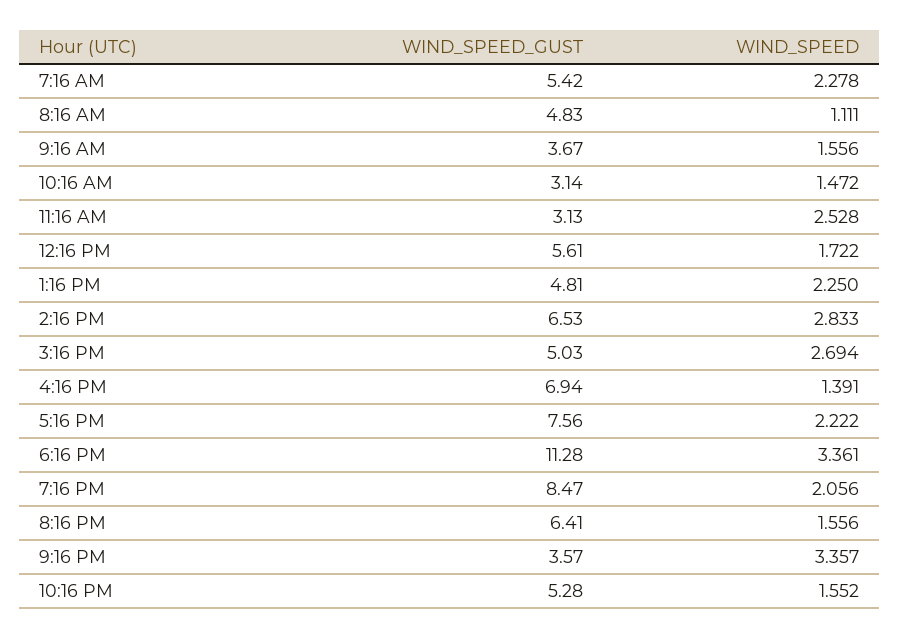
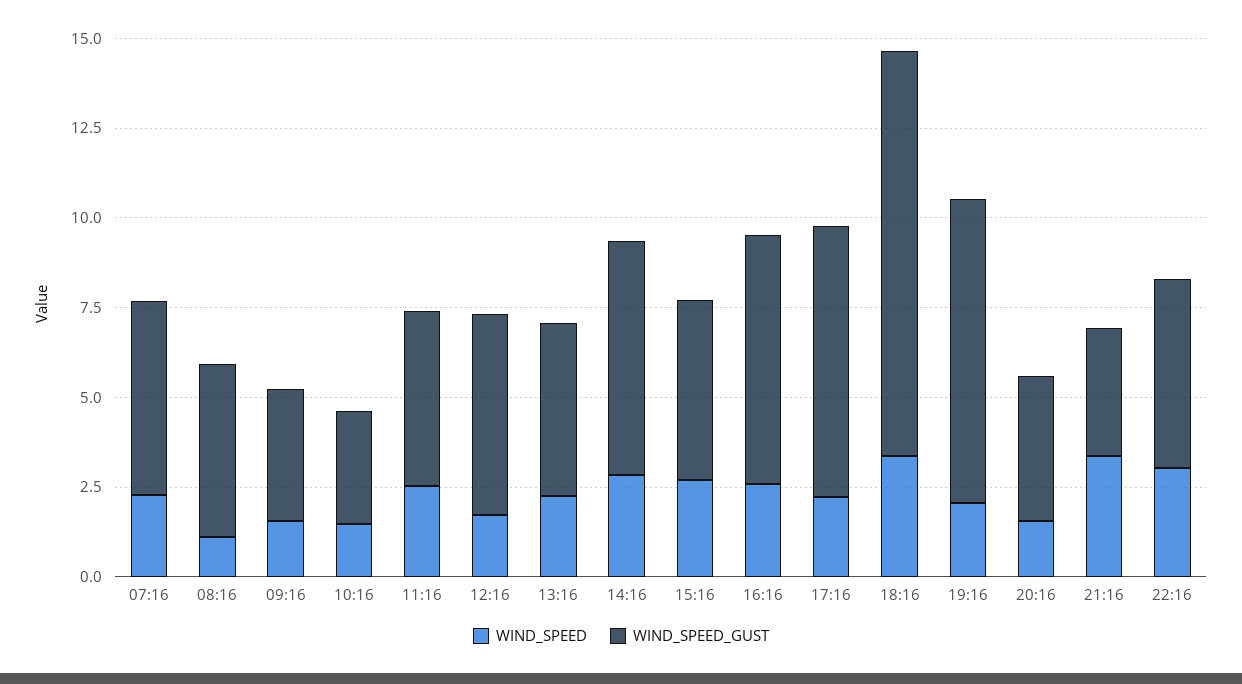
WIND_SPEED_GUST, 11:16 AM: 3.13 -> 5
WIND_SPEED, 4:16 PM: 1.391 -> 2.5
WIND_SPEED_GUST, 8:16 PM: 6.41 -> 4
WIND_SPEED, 10:16 PM: 1.552 -> 3

